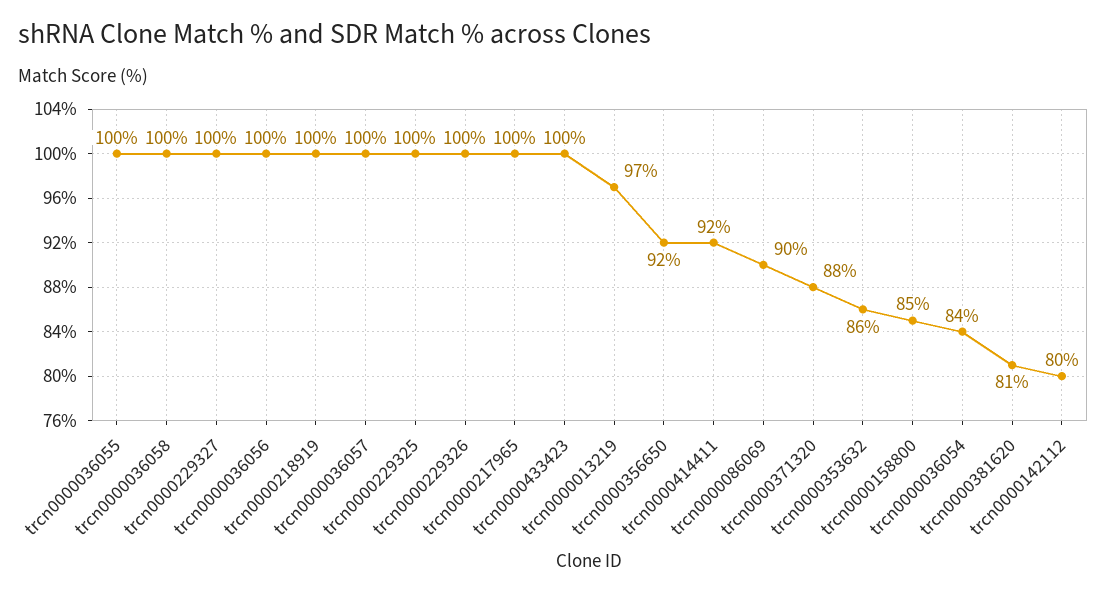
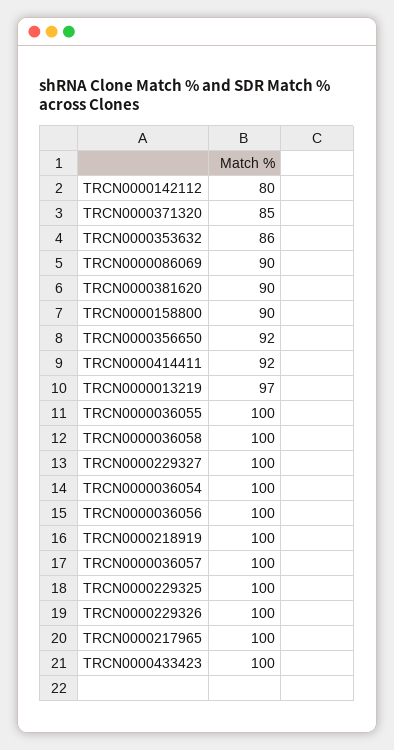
trcn0000371320: 88 -> 85
trcn0000158800: 85 -> 90
trcn0000036054: 84 -> 100
trcn0000381620: 81 -> 90

